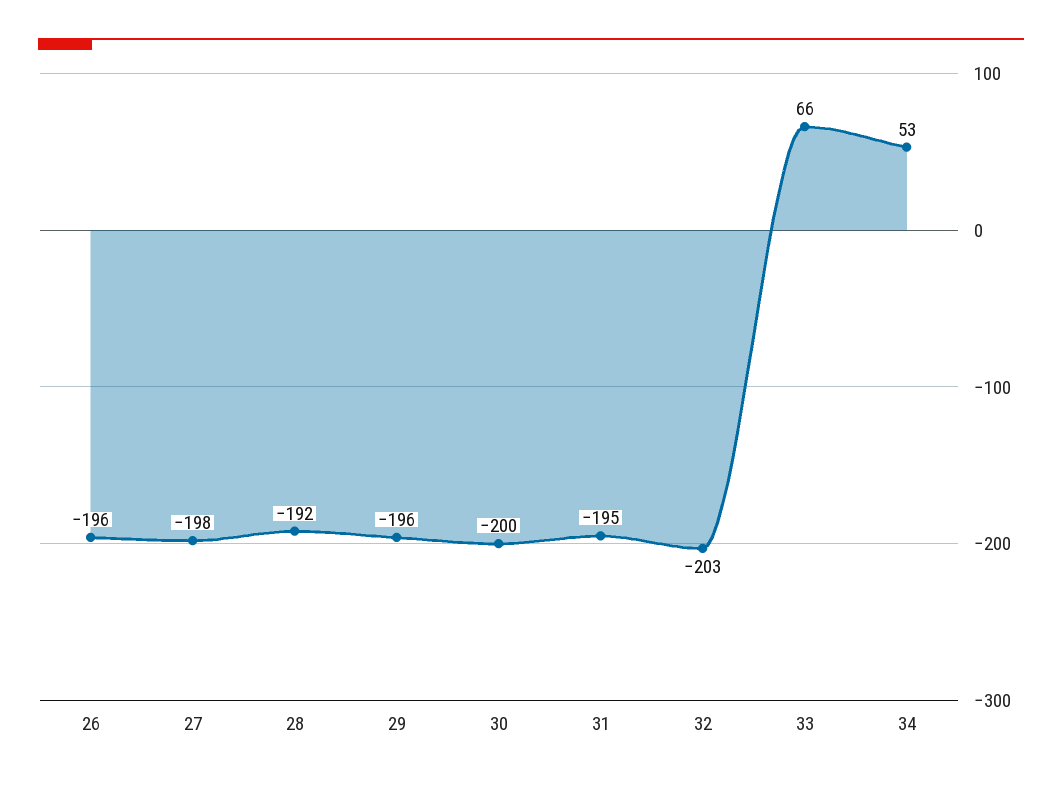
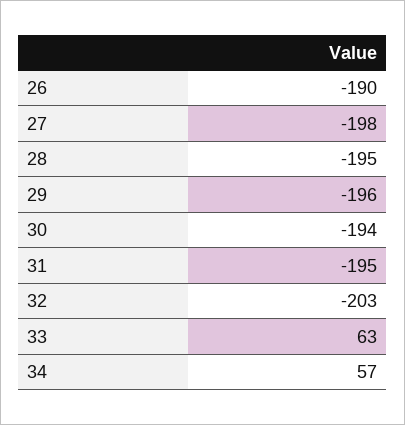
26: -196 -> -190
28: -192 -> -195
30: -200 -> -194
33: 66 -> 63
34: 53 -> 57

